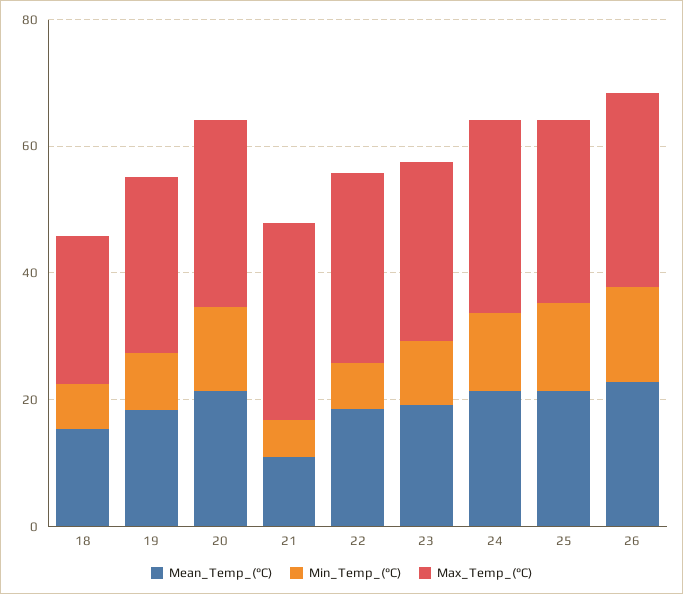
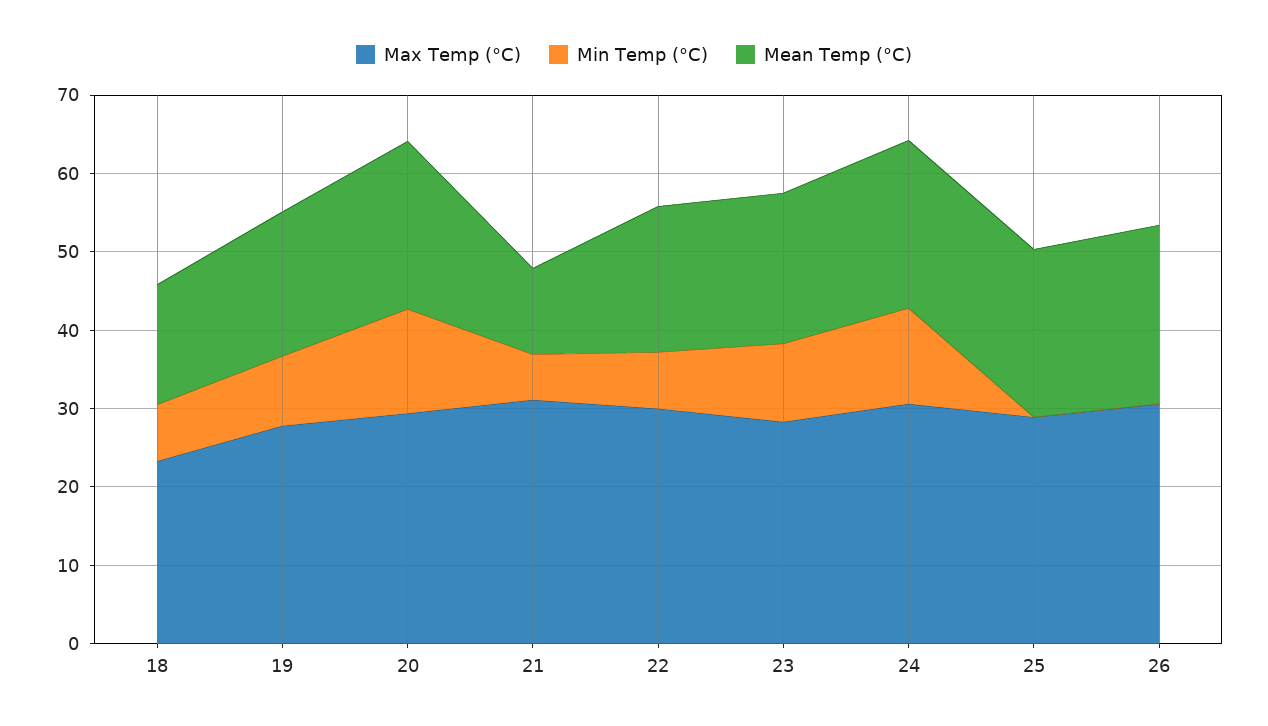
Min_Temp_(°C), 25: 15 -> 0
Min_Temp_(°C), 26: 15 -> 0

